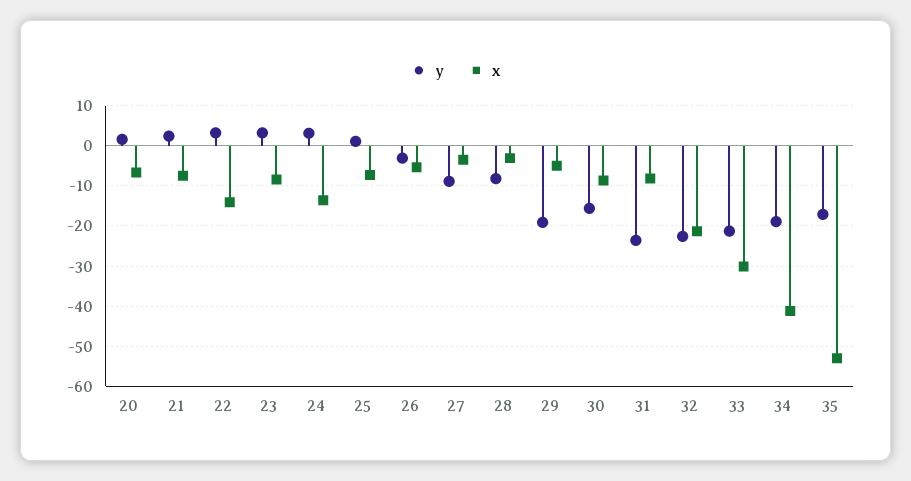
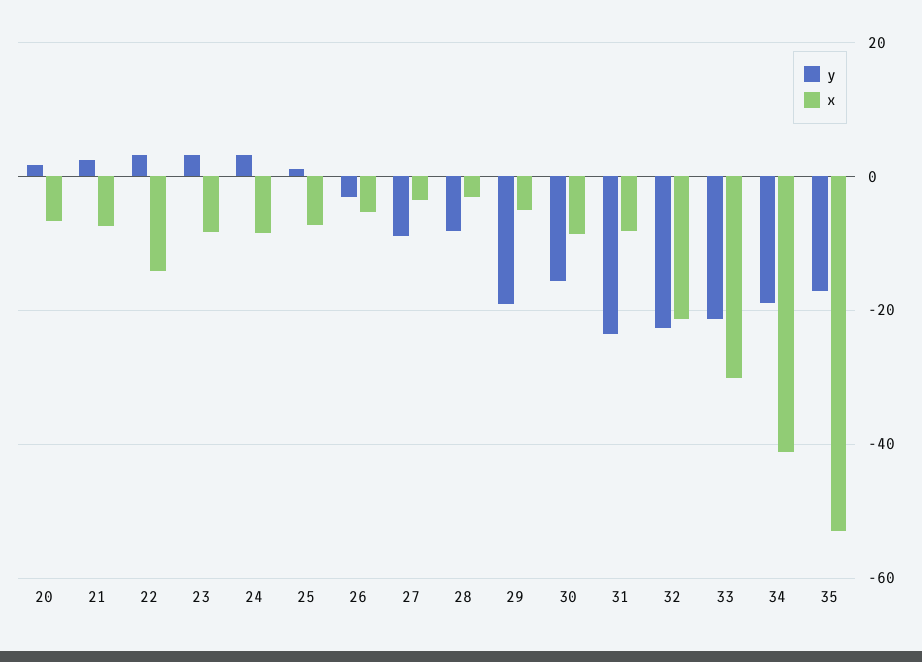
x, 24: -14 -> -8

